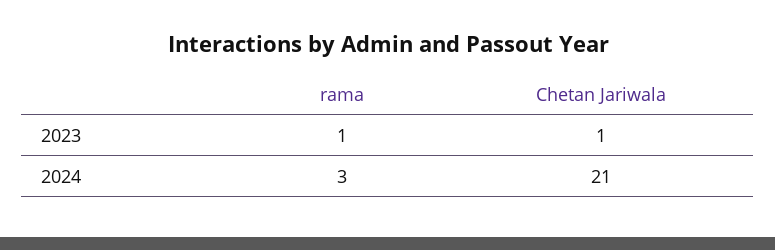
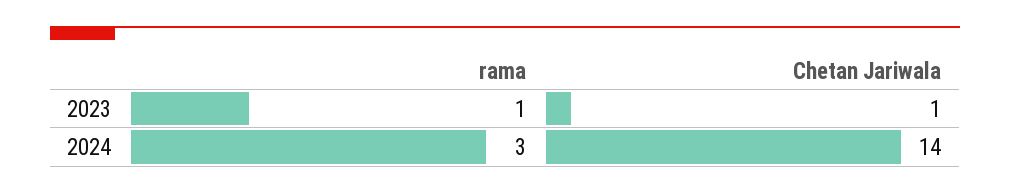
Chetan Jariwala, 2024: 21 -> 14

